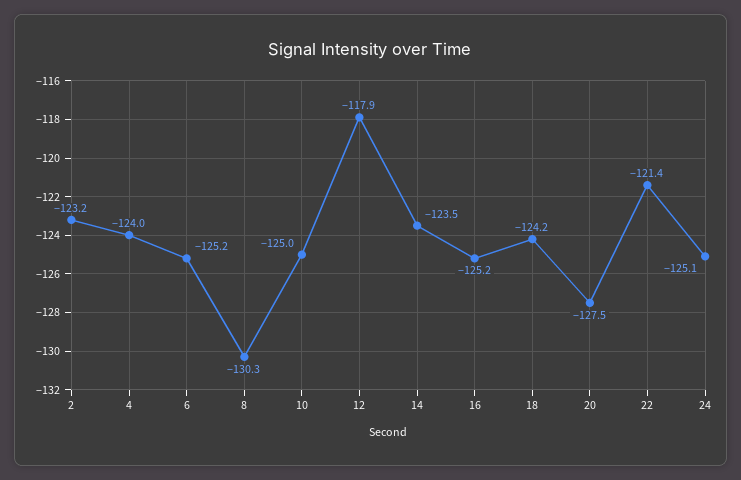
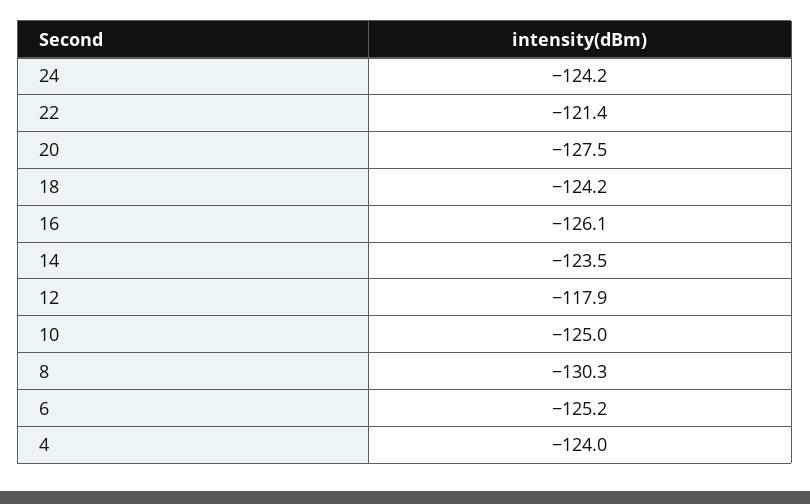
2: -123.2 -> none
16: -125.2 -> -126.1
24: -125.1 -> -124.2

